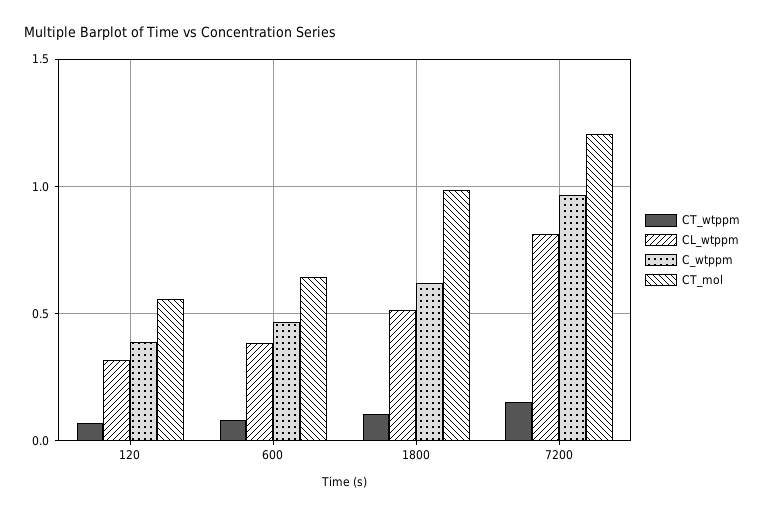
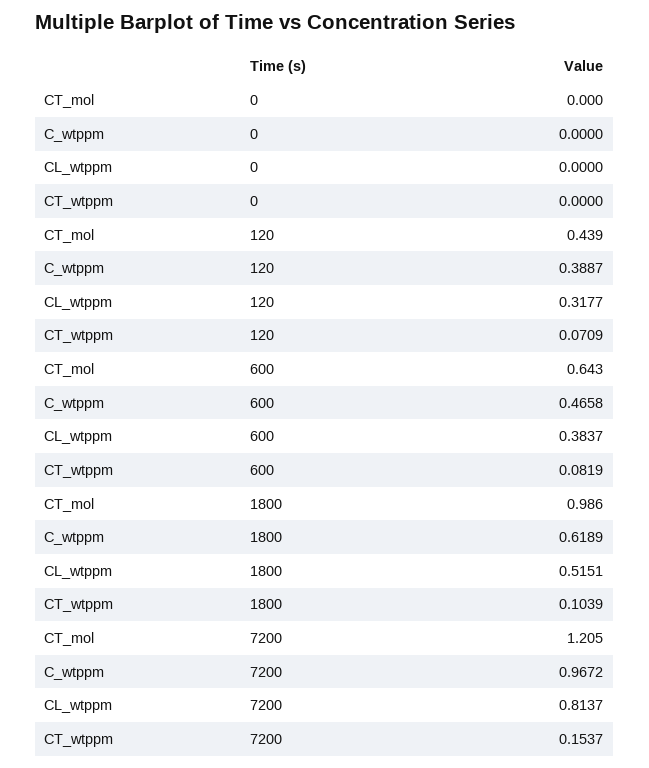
CT_mol, 120: 0.55 -> 0.439
CT_mol, 0: none -> 0
C_wtppm, 0: none -> 0
CL_wtppm, 0: none -> 0
CT_wtppm, 0: none -> 0

